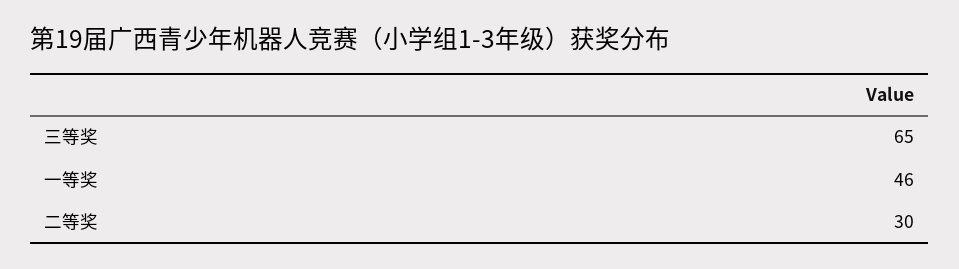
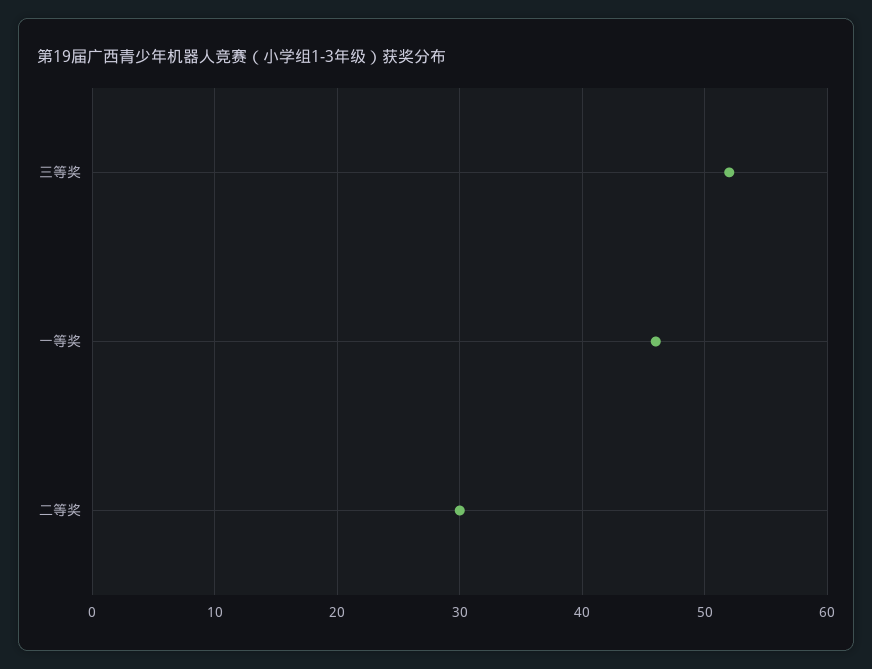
三等奖: 65 -> 52

